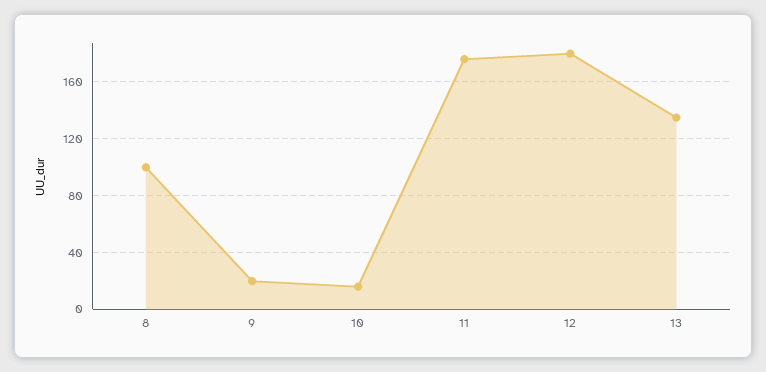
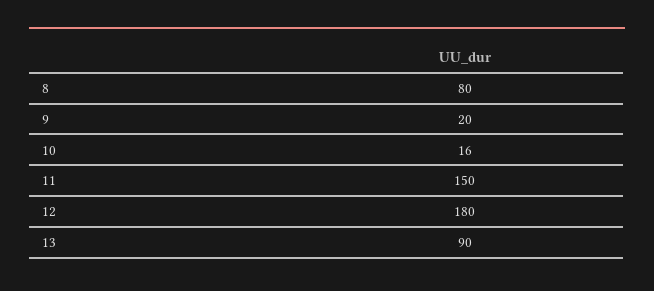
8: 100 -> 80
11: 175 -> 150
13: 135 -> 90

